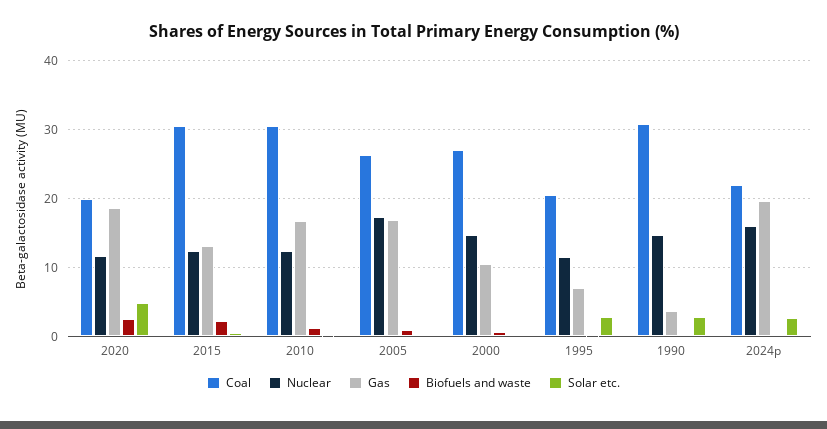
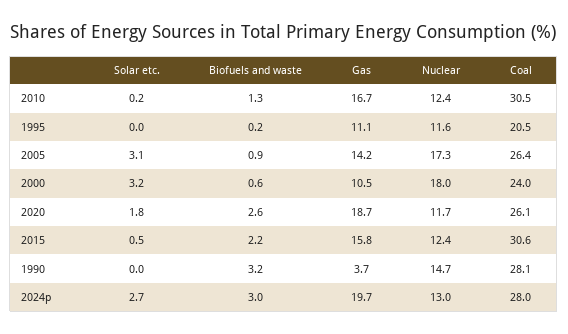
Coal, 2020: 20 -> 26.1
Solar etc., 2020: 5 -> 1.8
Gas, 2015: 13 -> 15.8
Gas, 2005: 17 -> 14.2
Solar etc., 2005: 0 -> 3.1
Coal, 2000: 27 -> 24
Nuclear, 2000: 15 -> 18
Solar etc., 2000: 0 -> 3.2
Gas, 1995: 7 -> 11.1
Solar etc., 1995: 3 -> 0
Coal, 1990: 31 -> 28.1
Biofuels and waste, 1990: 0 -> 3.2
Solar etc., 1990: 3 -> 0
Coal, 2024p: 22 -> 28
Nuclear, 2024p: 16 -> 13
Biofuels and waste, 2024p: 0 -> 3

